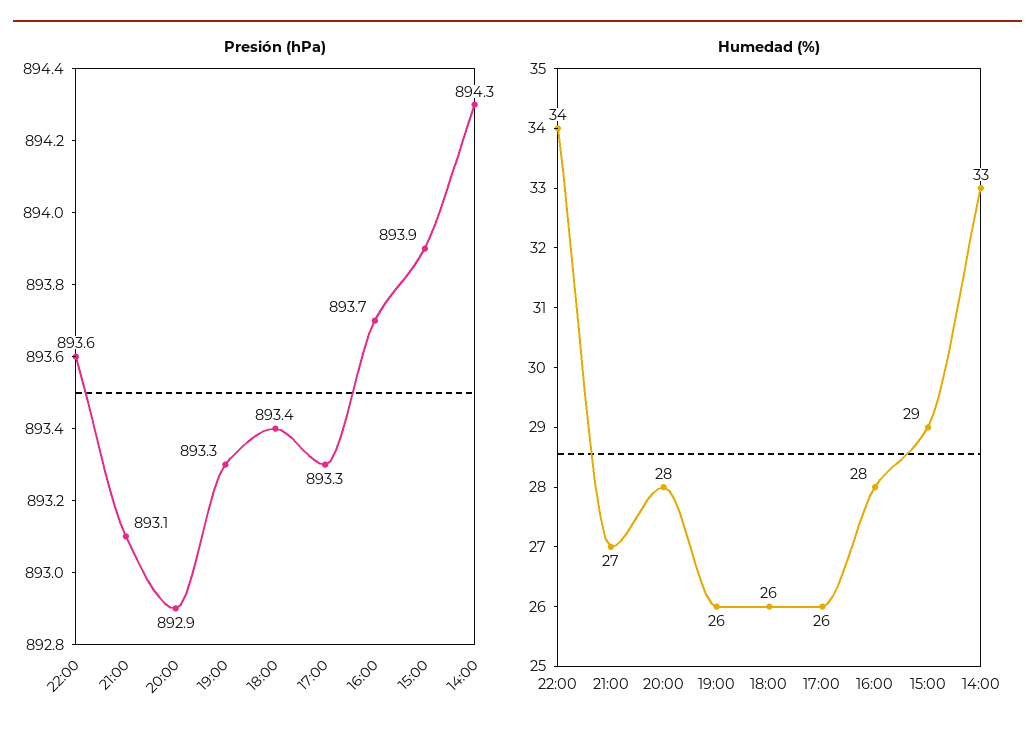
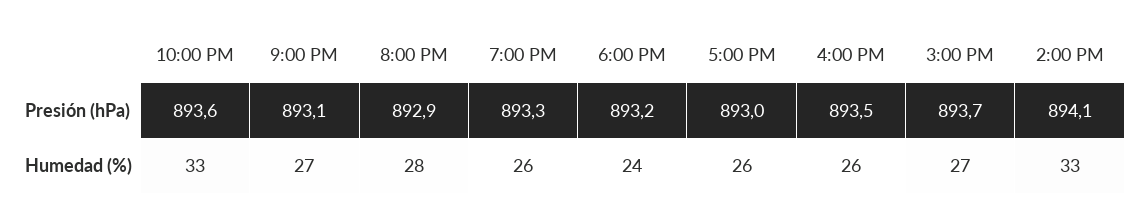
Presión (hPa), 18:00: 893.4 -> 893.2
Presión (hPa), 17:00: 893.3 -> 893
Presión (hPa), 16:00: 893.7 -> 893.5
Presión (hPa), 15:00: 893.9 -> 893.7
Presión (hPa), 14:00: 894.3 -> 894.1
Humedad (%), 22:00: 34 -> 33
Humedad (%), 18:00: 26 -> 24
Humedad (%), 16:00: 28 -> 26
Humedad (%), 15:00: 29 -> 27

